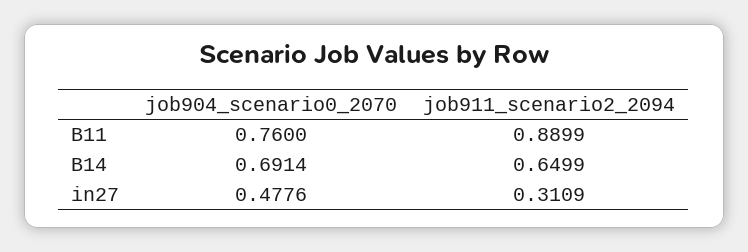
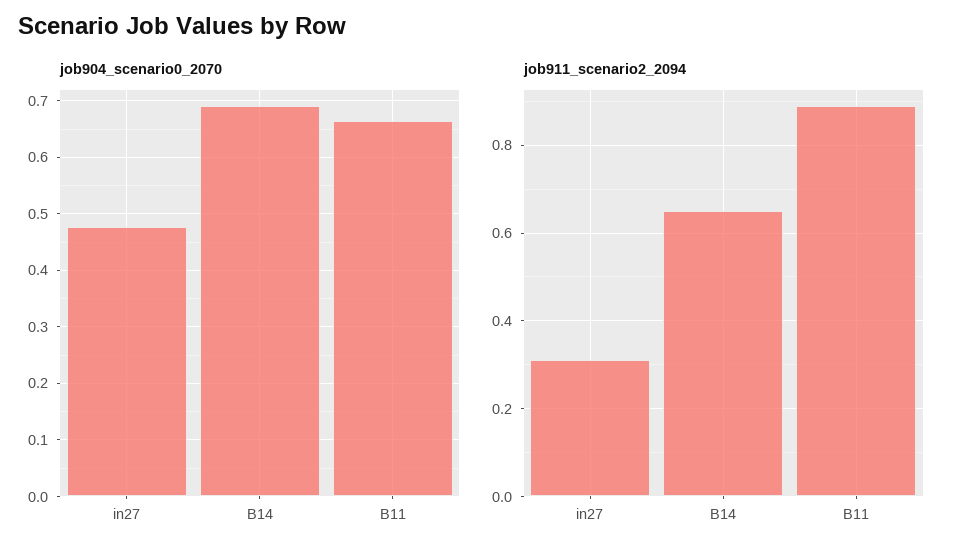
job904_scenario0_2070, B11: 0.76 -> 0.66

